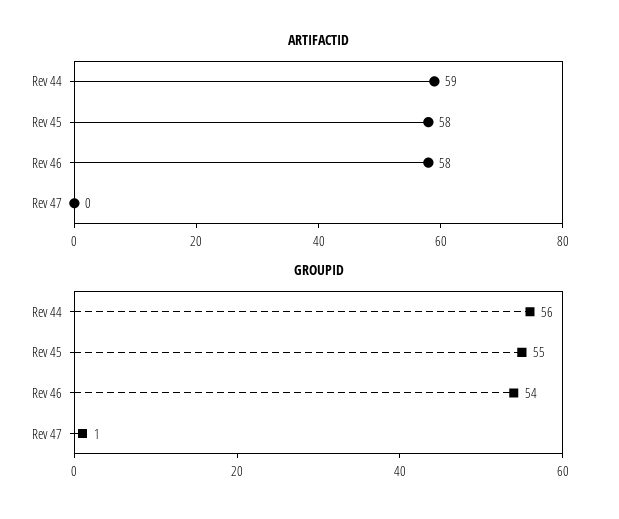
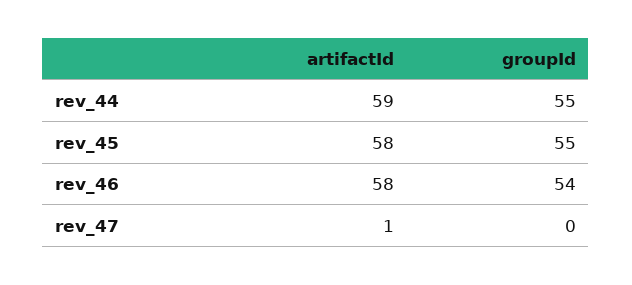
ARTIFACTID, Rev 47: 0 -> 1
GROUPID, Rev 44: 56 -> 55
GROUPID, Rev 47: 1 -> 0

